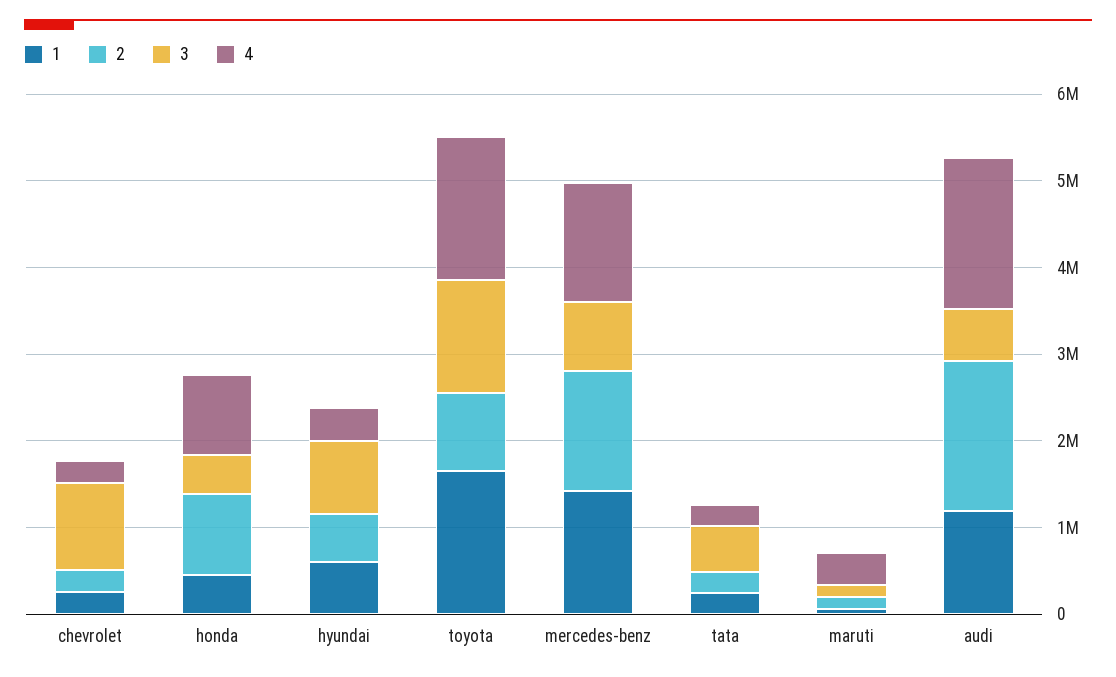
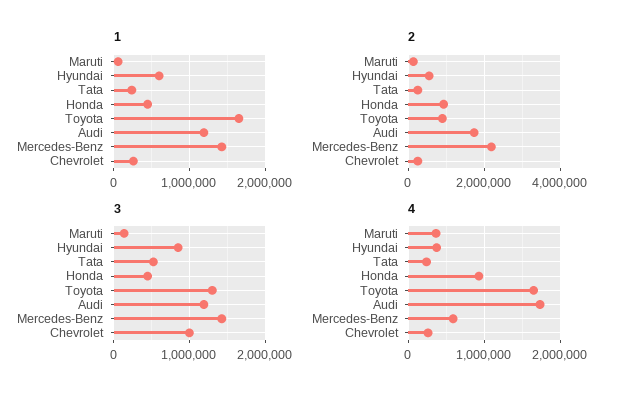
2, mercedes-benz: 1400000 -> 2200000
3, mercedes-benz: 800000 -> 1400000
4, mercedes-benz: 1400000 -> 600000
3, audi: 600000 -> 1200000

